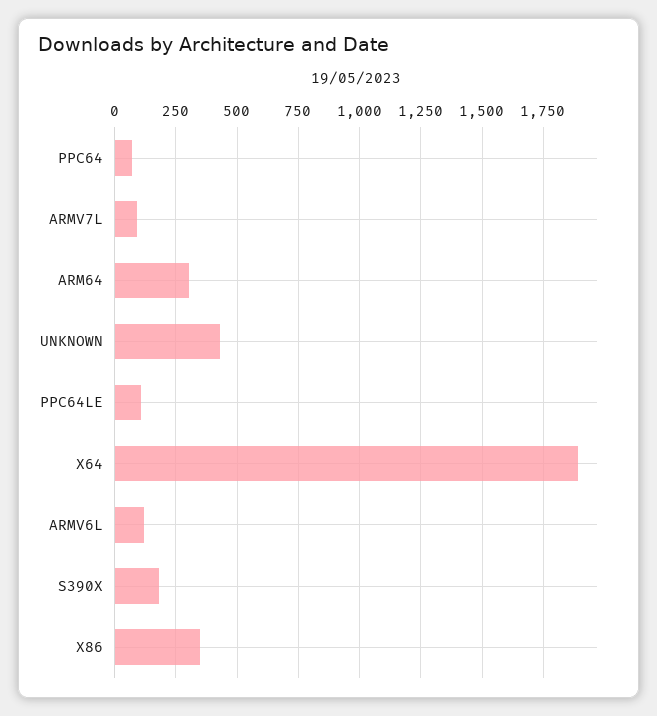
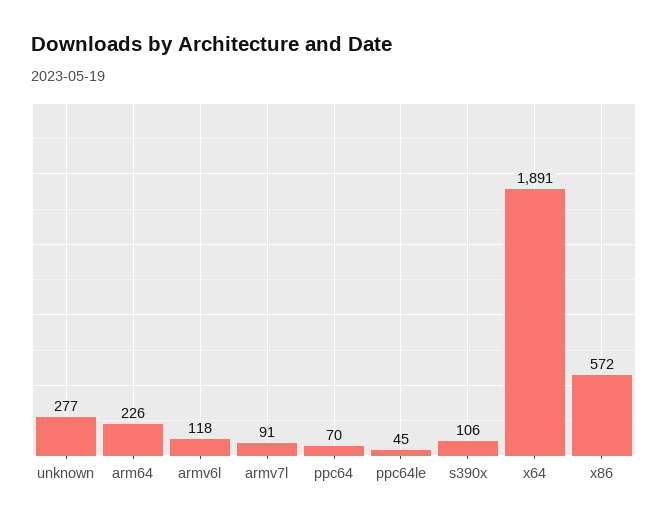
ARM64: 300 -> 226
UNKNOWN: 425 -> 277
PPC64LE: 100 -> 45
S390X: 175 -> 106
X86: 350 -> 572

